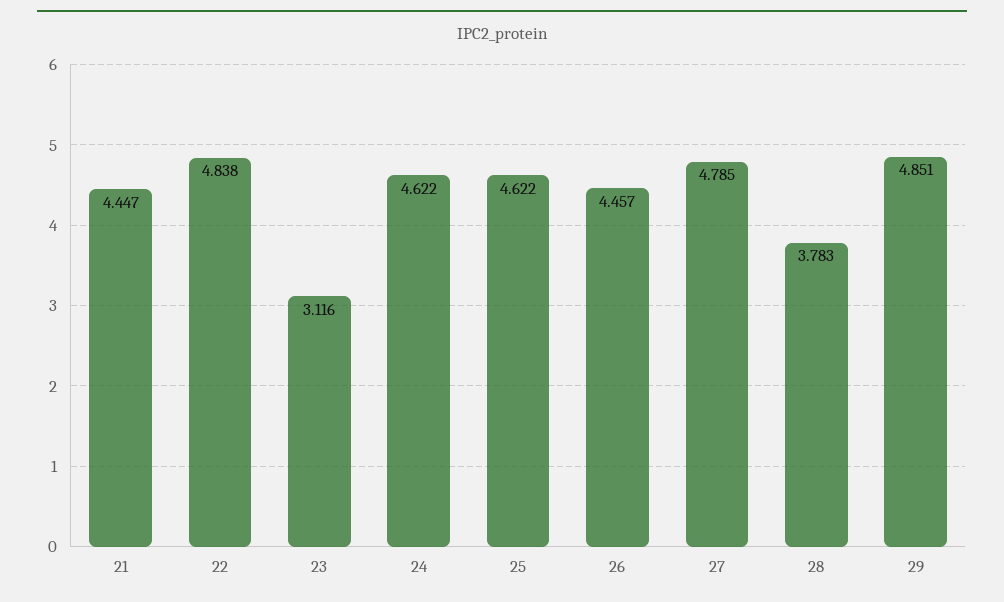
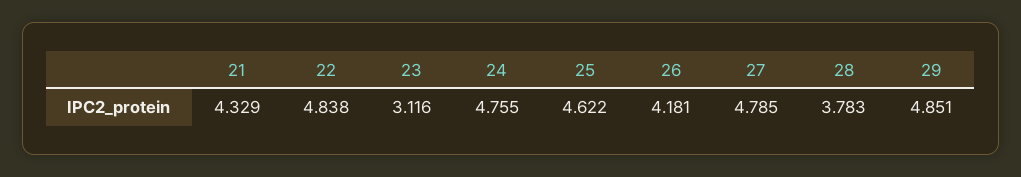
21: 4.447 -> 4.329
24: 4.622 -> 4.755
26: 4.457 -> 4.181

